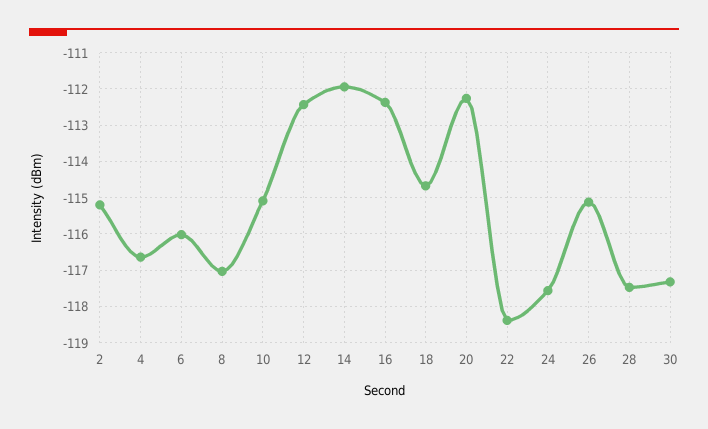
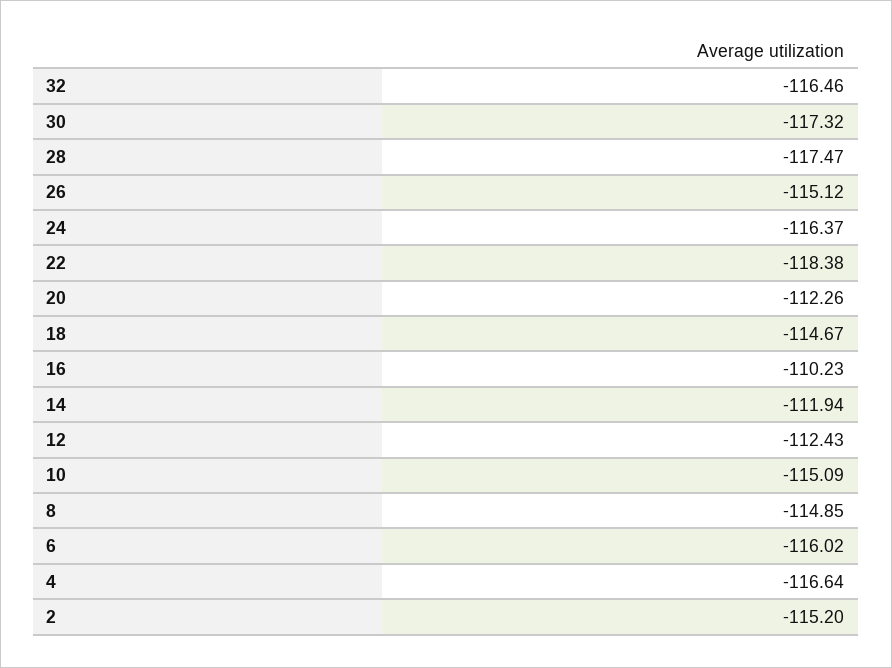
8: -117 -> -114.85
16: -112.4 -> -110.23
24: -117.6 -> -116.37
32: none -> -116.46

